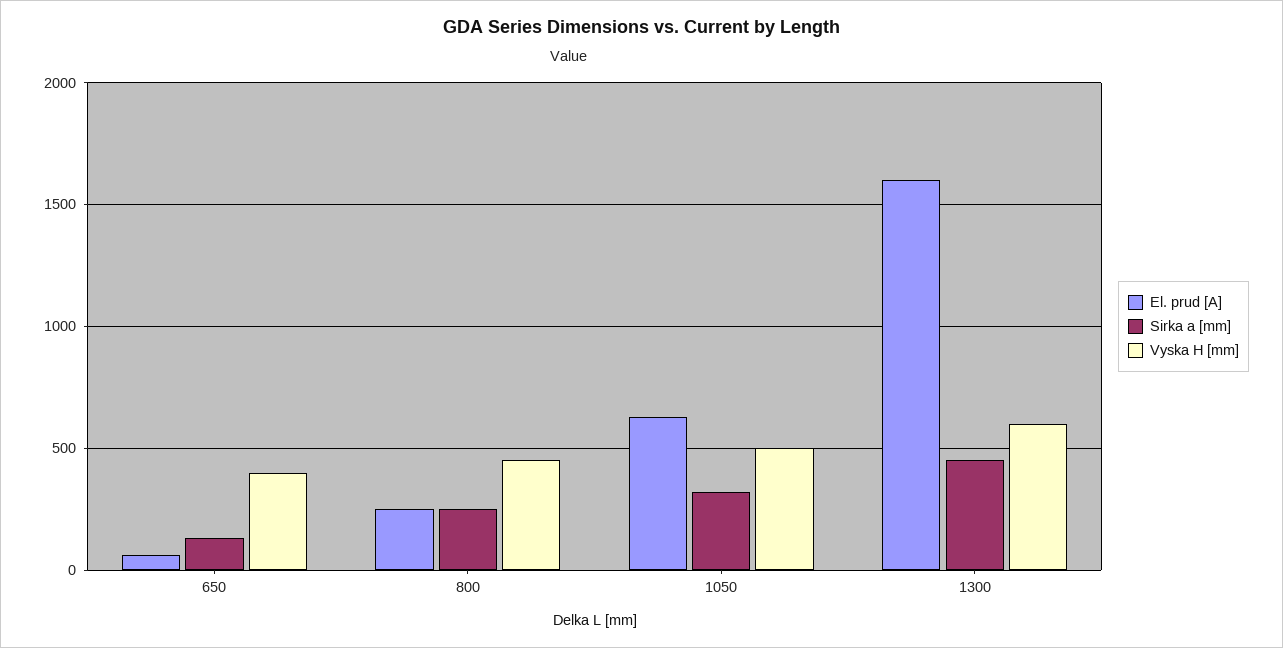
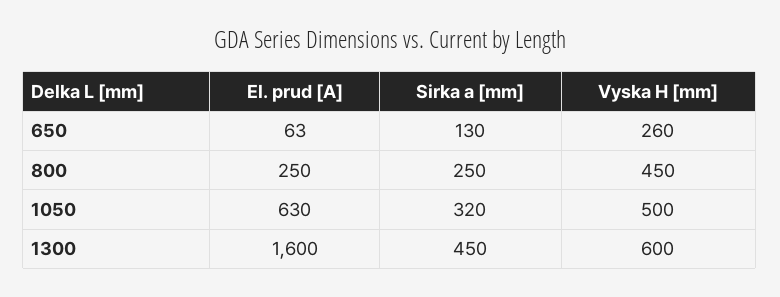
Vyska H [mm], 650: 400 -> 260

